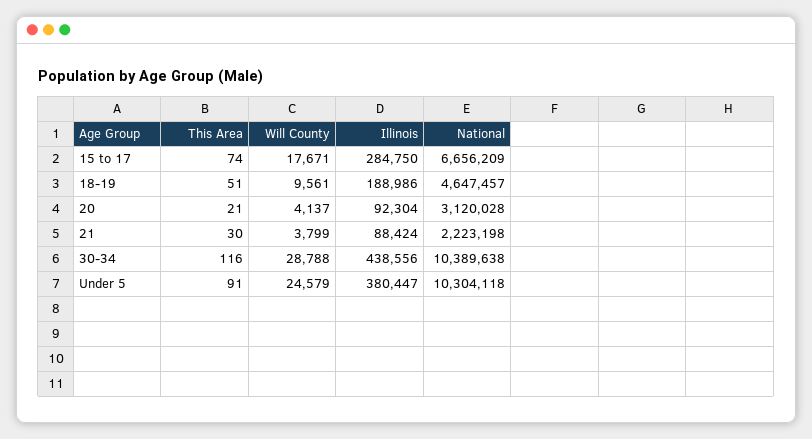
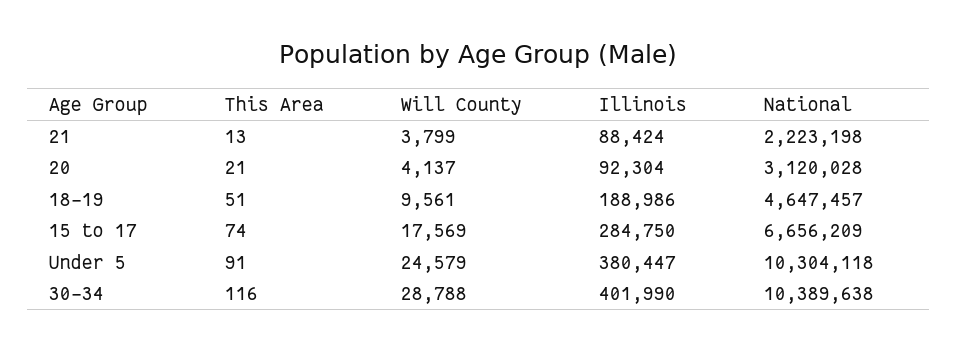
Will County, 15 to 17: 17671 -> 17569
This Area, 21: 30 -> 13
Illinois, 30-34: 438556 -> 401990

